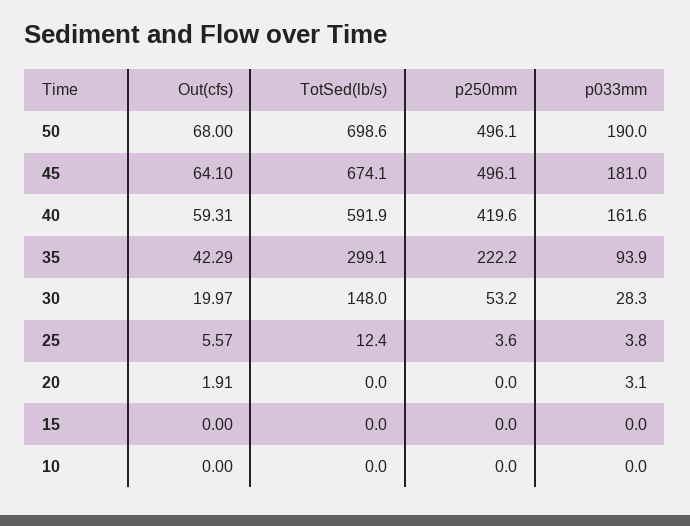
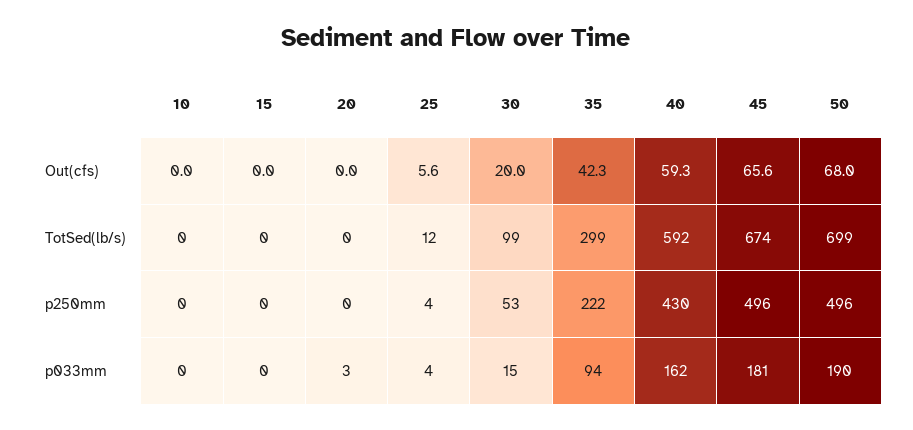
Out(cfs), 45: 64.1 -> 65.6
p250mm, 40: 419.6 -> 430
TotSed(lb/s), 30: 148 -> 99
p033mm, 30: 28.3 -> 15
Out(cfs), 20: 1.91 -> 0

